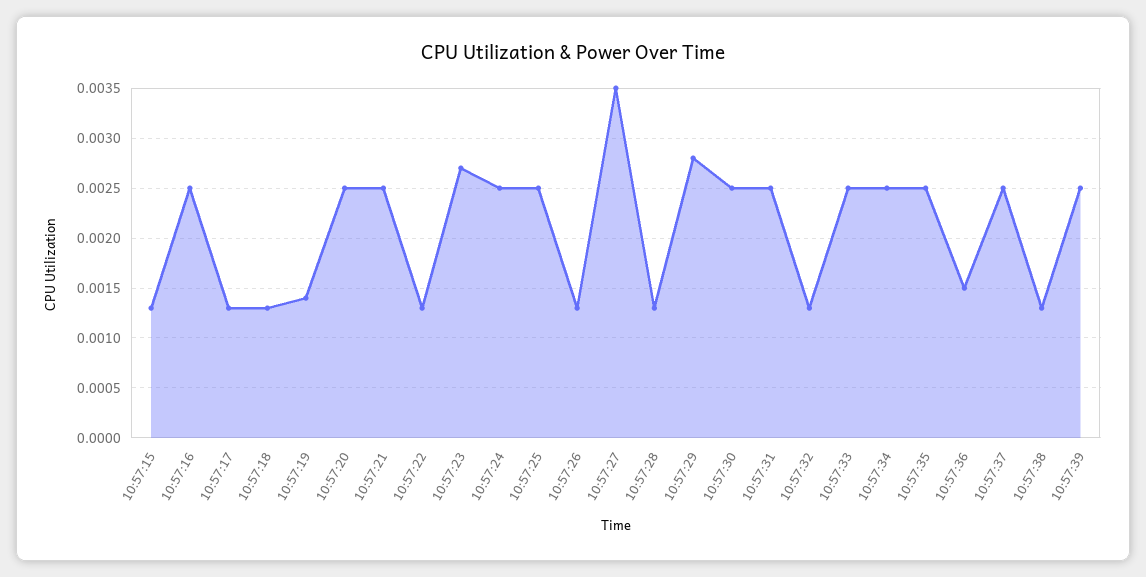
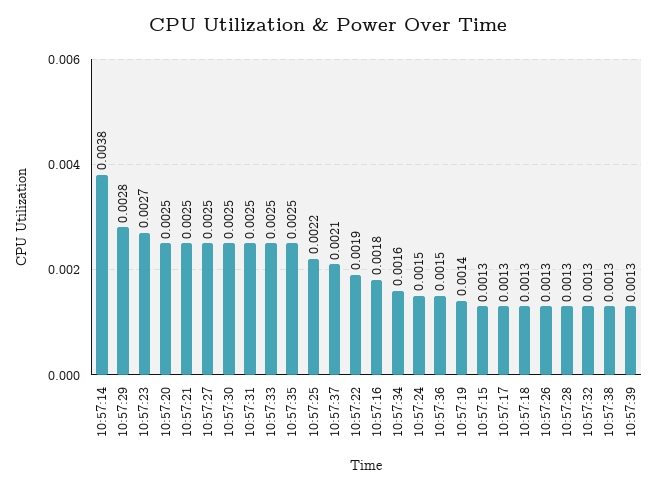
10:57:16: 0.0025 -> 0.0018
10:57:22: 0.0013 -> 0.0019
10:57:24: 0.0025 -> 0.0015
10:57:25: 0.0025 -> 0.0022
10:57:27: 0.0035 -> 0.0025
10:57:34: 0.0025 -> 0.0016
10:57:37: 0.0025 -> 0.0021
10:57:39: 0.0025 -> 0.0013
10:57:14: none -> 0.0038

